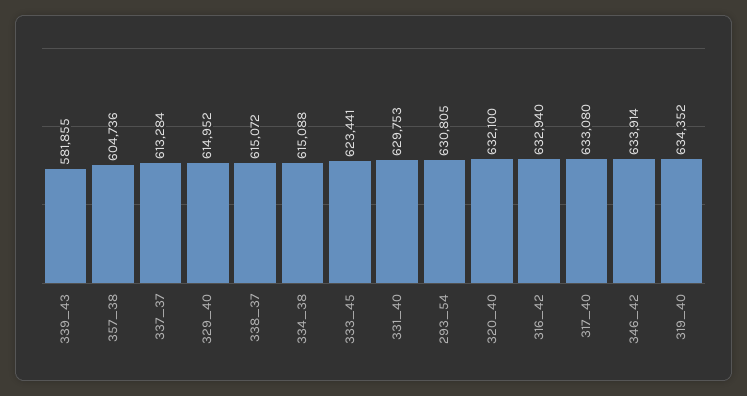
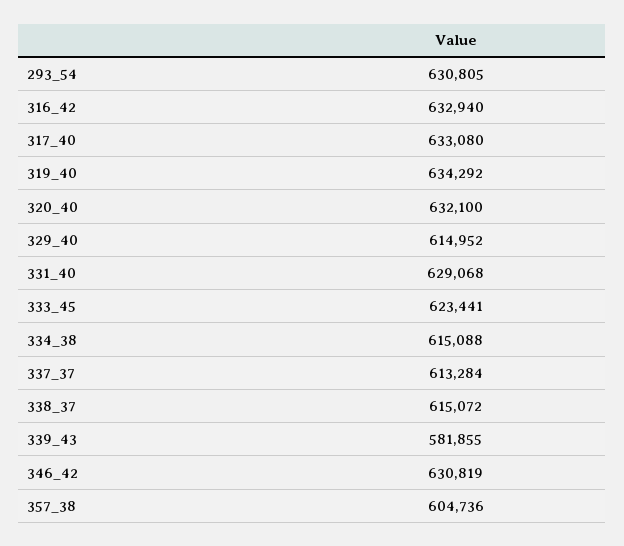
331_40: 629753 -> 629068
346_42: 633914 -> 630819
319_40: 634352 -> 634292

